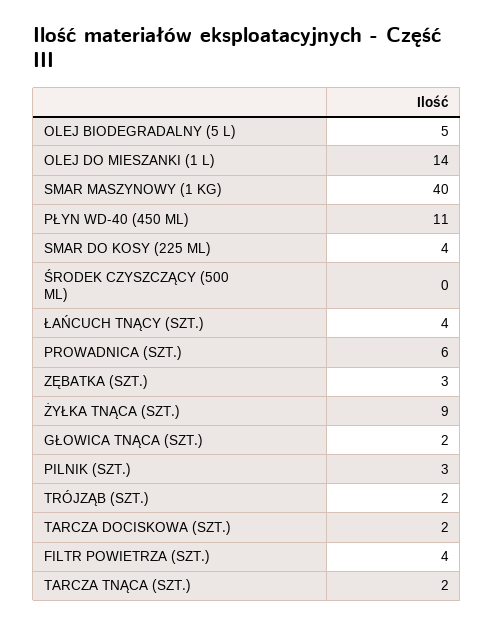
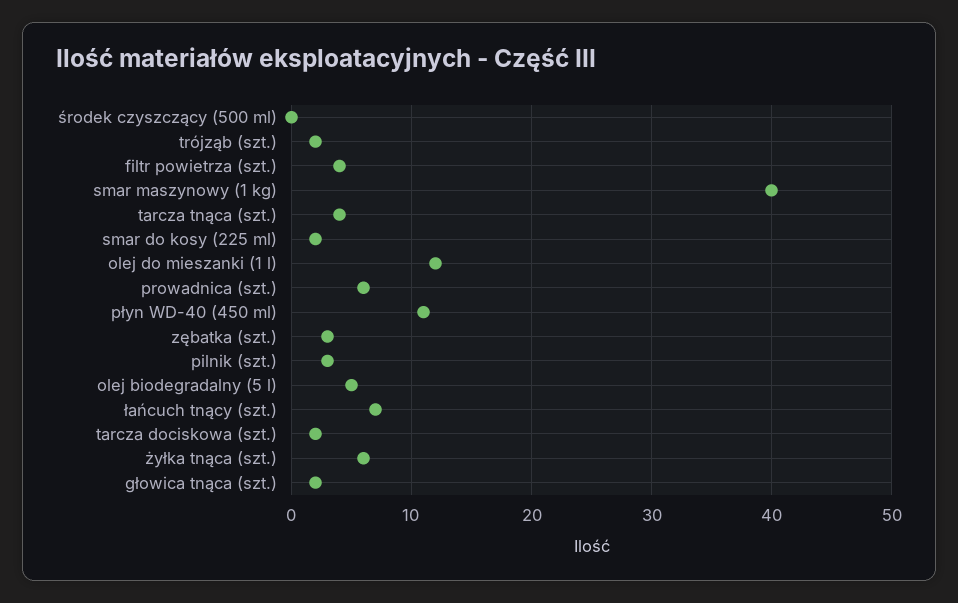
OLEJ DO MIESZANKI (1 L): 14 -> 12
SMAR DO KOSY (225 ML): 4 -> 2
ŁAŃCUCH TNĄCY (SZT.): 4 -> 7
ŻYŁKA TNĄCA (SZT.): 9 -> 6
TARCZA TNĄCA (SZT.): 2 -> 4

